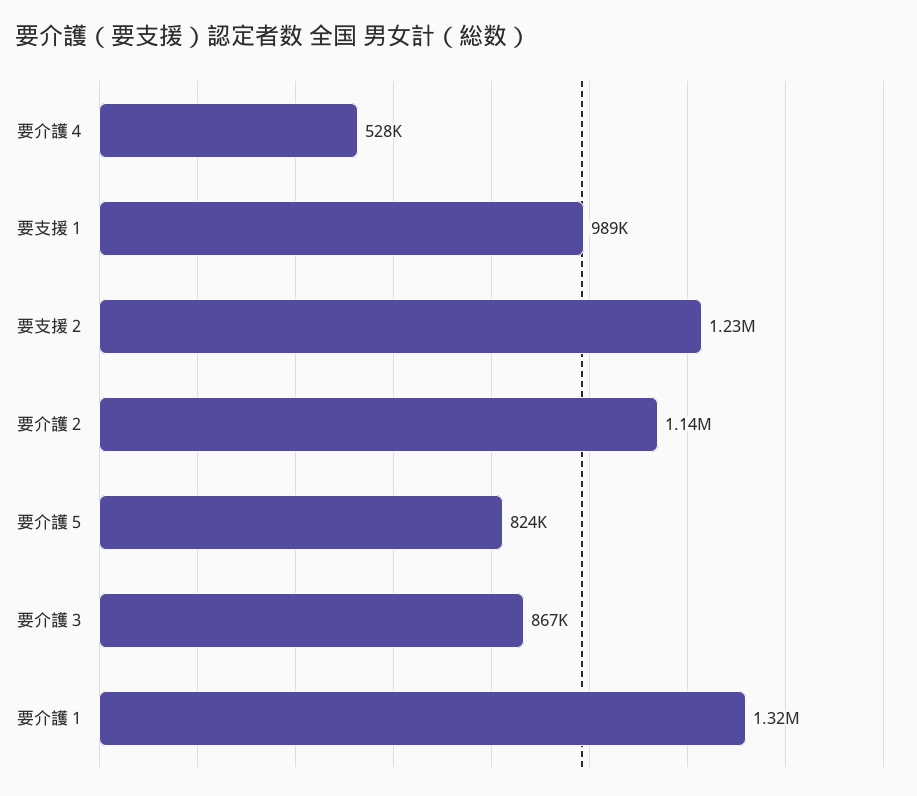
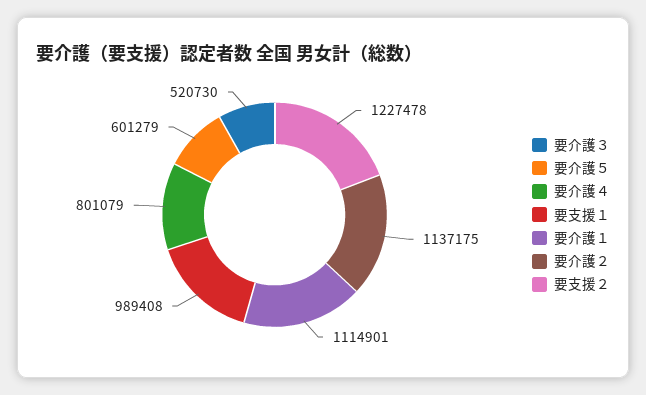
要介護４: 528000 -> 801079
要介護５: 824000 -> 601279
要介護３: 867000 -> 520730
要介護１: 1320000 -> 1114901

